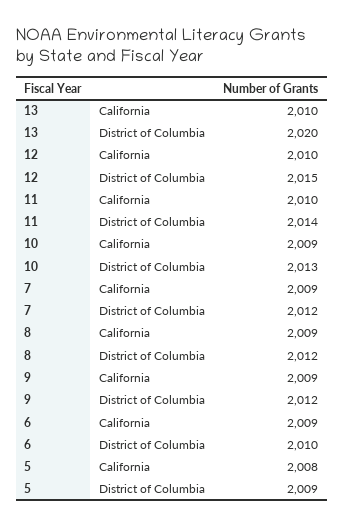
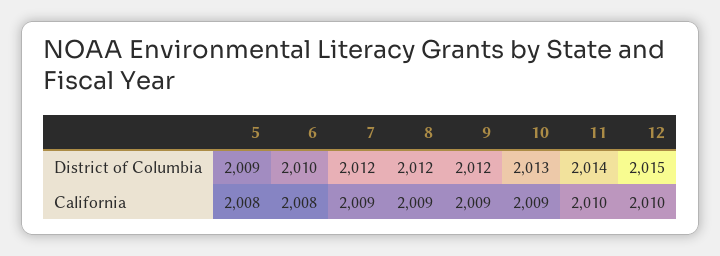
13, California: 2010 -> none
13, District of Columbia: 2020 -> none
6, California: 2009 -> 2008

